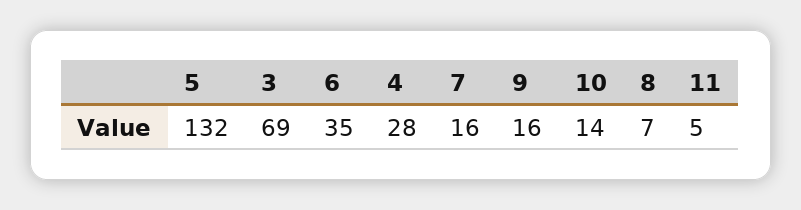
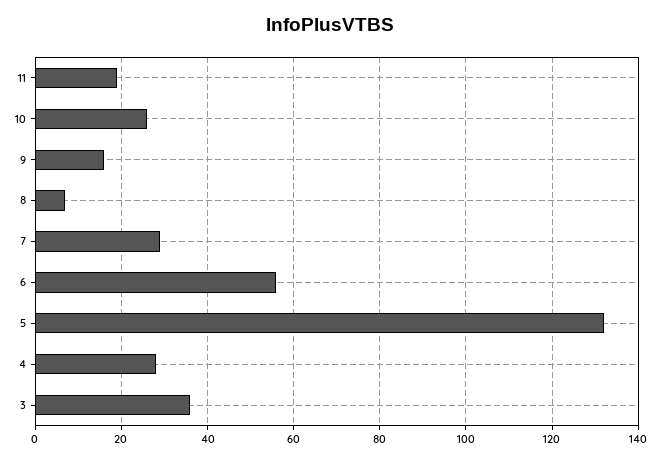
3: 69 -> 35
6: 35 -> 55
7: 16 -> 30
10: 14 -> 25
11: 5 -> 20

